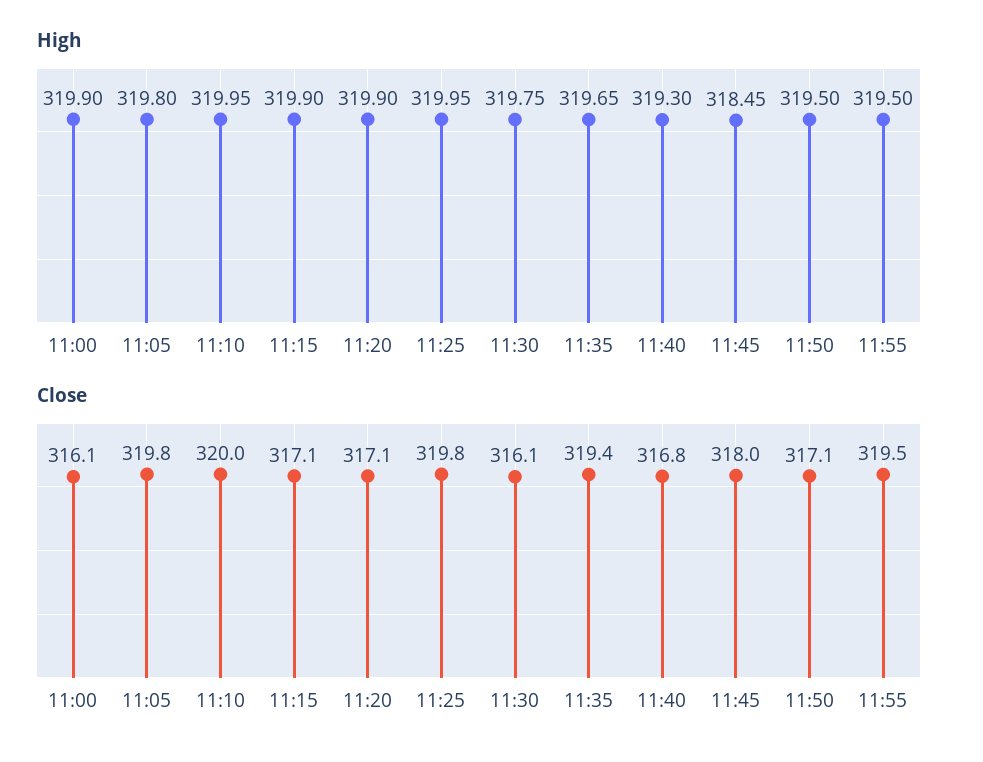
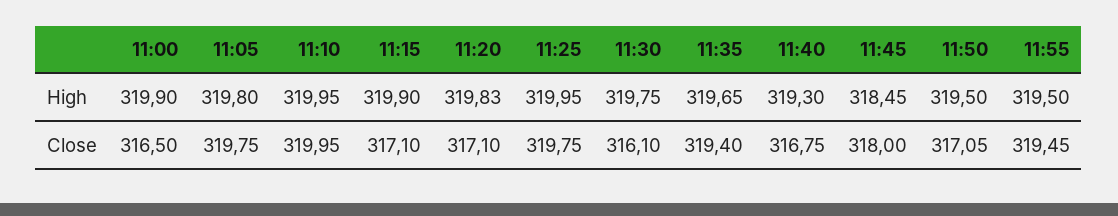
High, 11:20: 319.9 -> 319.83
Close, 11:00: 316.1 -> 316.5

